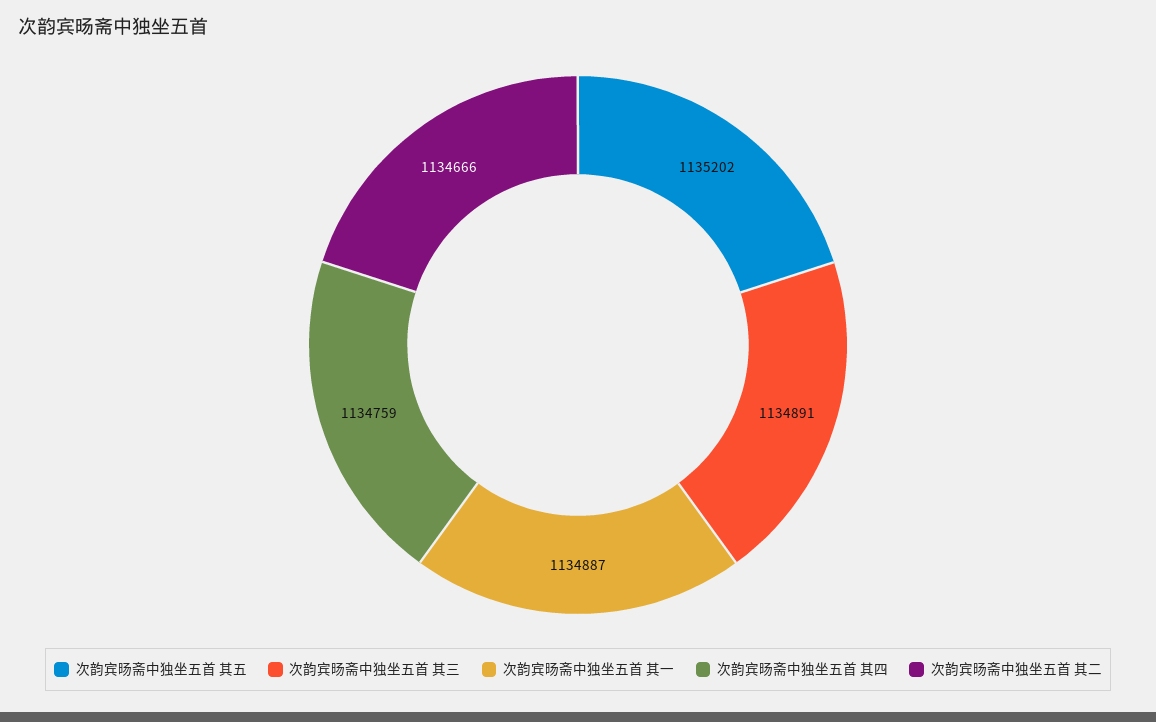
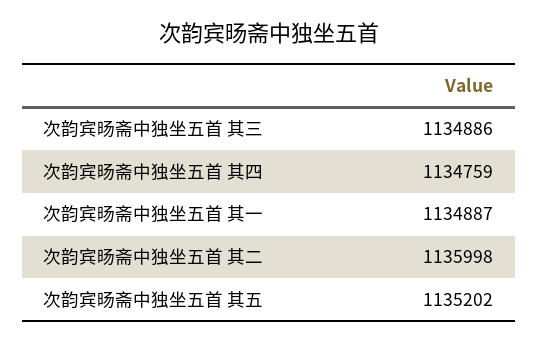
次韵宾旸斋中独坐五首 其三: 1134891 -> 1134886
次韵宾旸斋中独坐五首 其二: 1134666 -> 1135998

